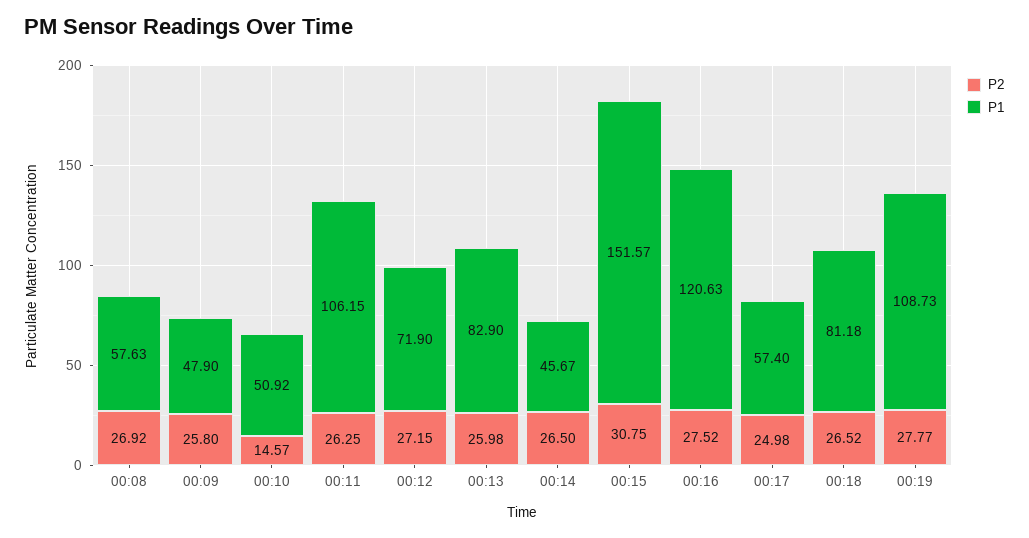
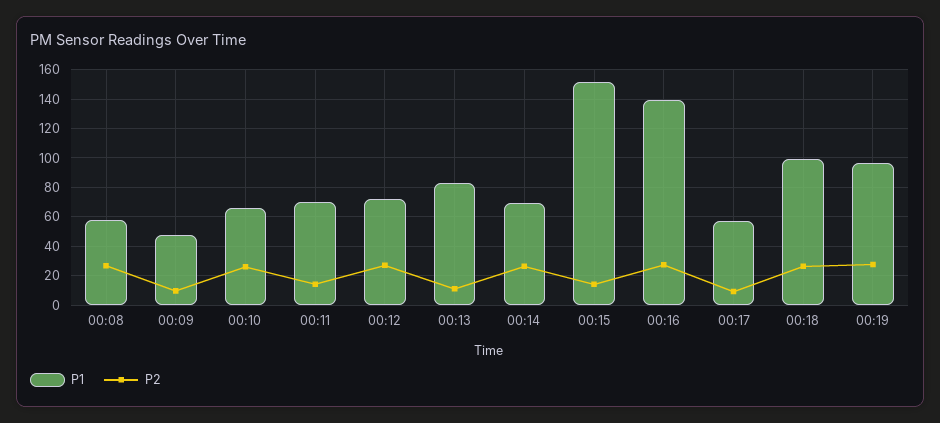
P2, 00:09: 25.8 -> 10
P2, 00:10: 14.57 -> 25
P1, 00:10: 50.92 -> 65
P2, 00:11: 26.25 -> 15
P1, 00:11: 106.15 -> 70
P2, 00:13: 25.98 -> 10
P1, 00:14: 45.67 -> 70
P2, 00:15: 30.75 -> 15
P1, 00:16: 120.63 -> 140
P2, 00:17: 24.98 -> 10
P1, 00:18: 81.18 -> 100
P1, 00:19: 108.73 -> 95

